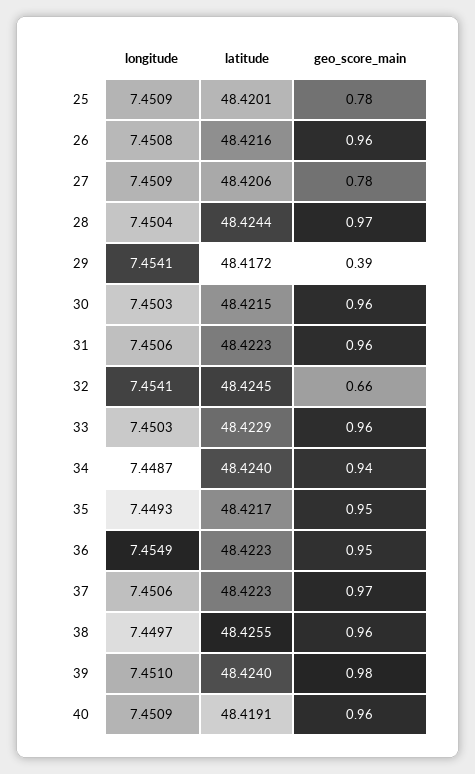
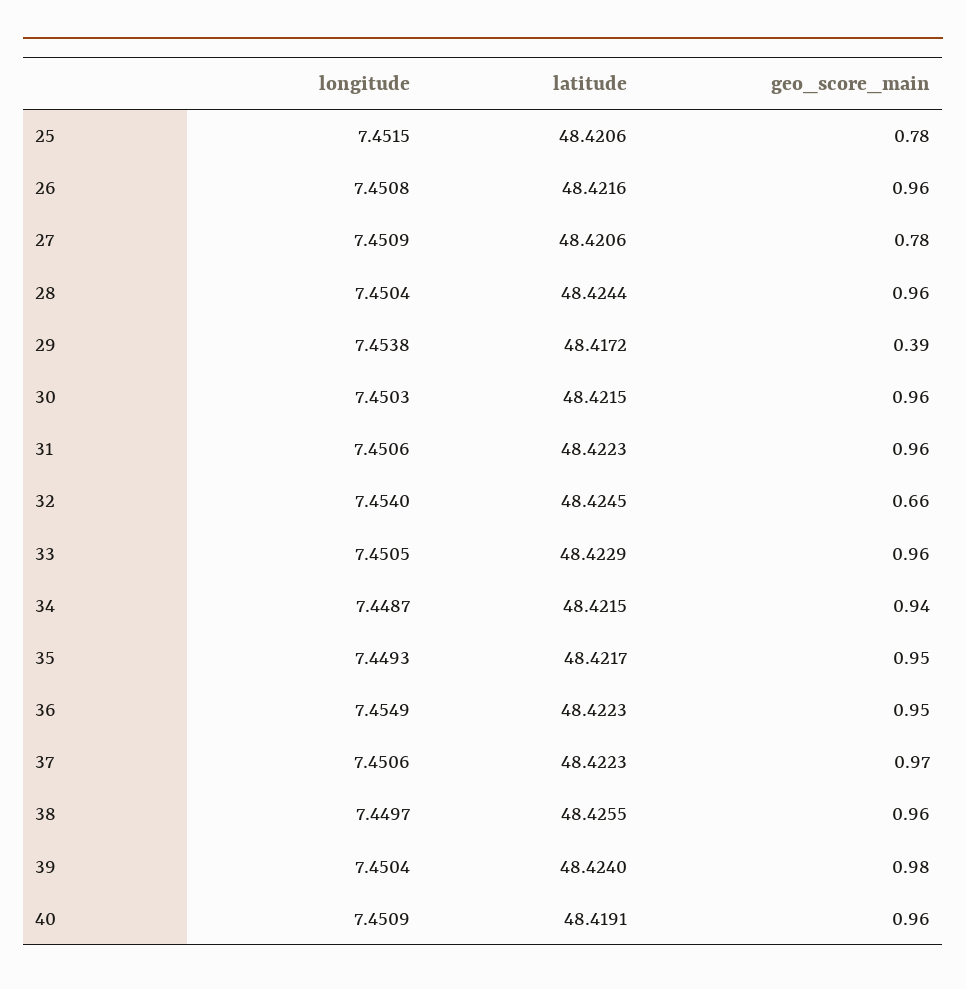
longitude, 25: 7.4509 -> 7.4515
latitude, 25: 48.4201 -> 48.4206
geo_score_main, 28: 0.97 -> 0.96
longitude, 29: 7.4541 -> 7.4538
longitude, 32: 7.4541 -> 7.454
longitude, 33: 7.4503 -> 7.4505
latitude, 34: 48.424 -> 48.4215
longitude, 39: 7.451 -> 7.4504

